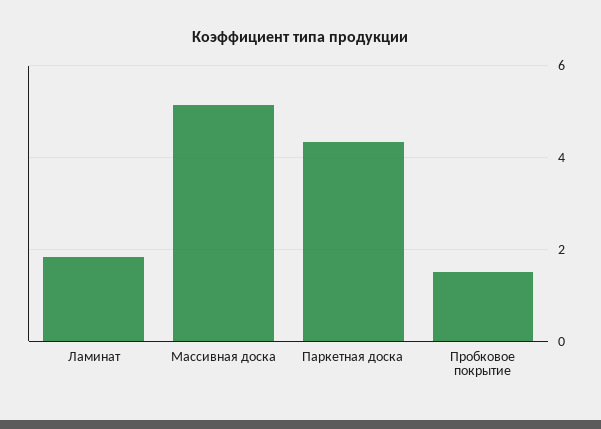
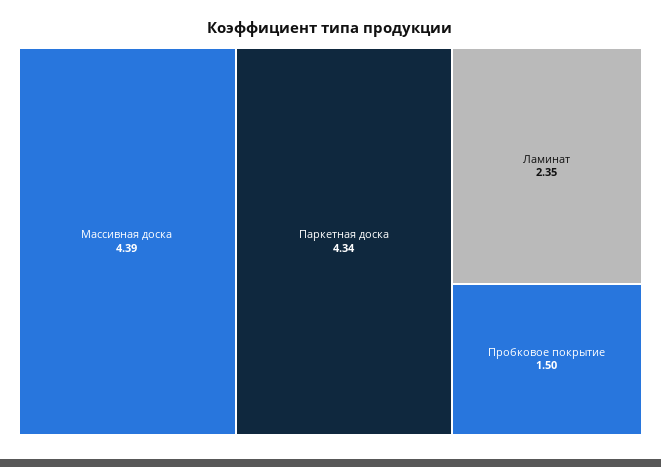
Ламинат: 1.8 -> 2.35
Массивная доска: 5.2 -> 4.39

